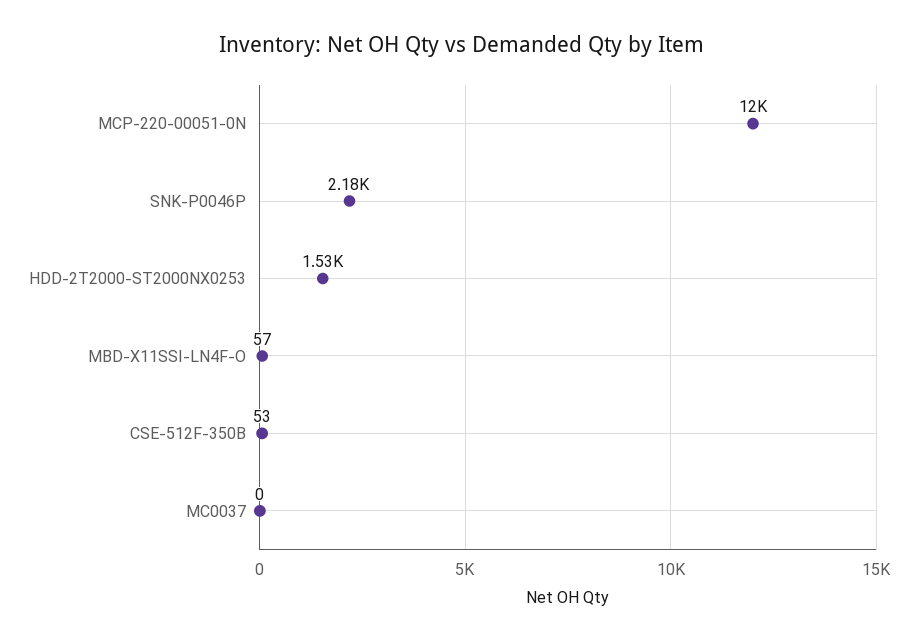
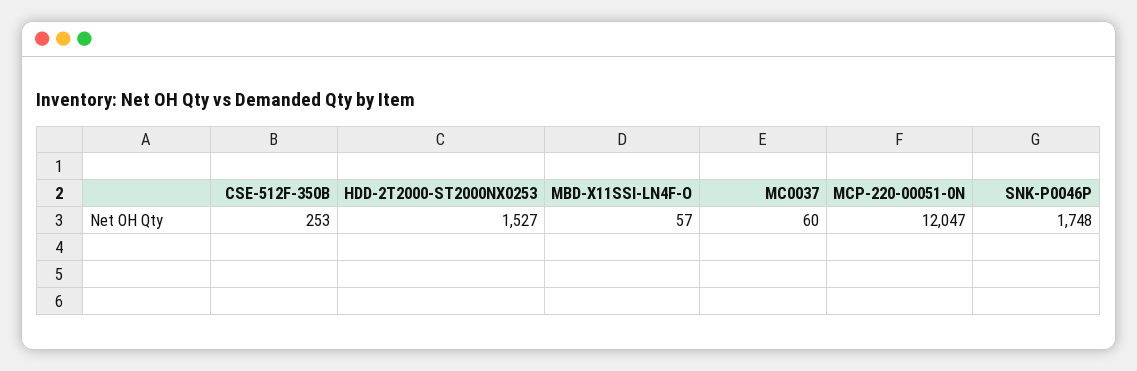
SNK-P0046P: 2180 -> 1748
CSE-512F-350B: 53 -> 253
MC0037: 0 -> 60

